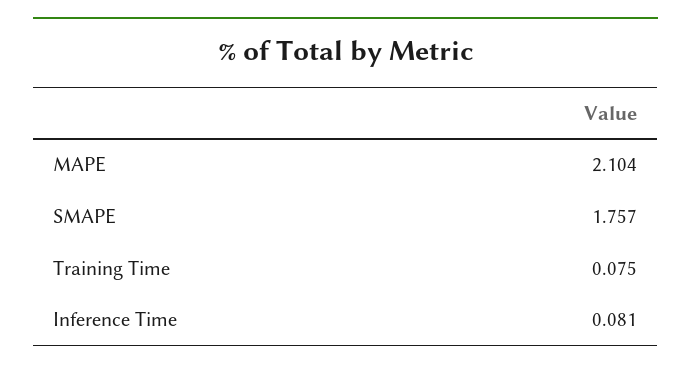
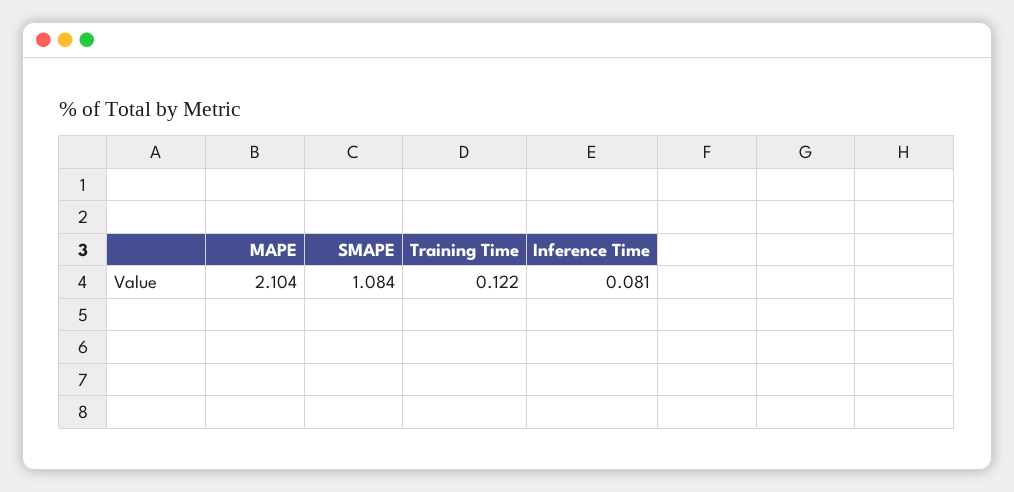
SMAPE: 1.757 -> 1.084
Training Time: 0.075 -> 0.122

